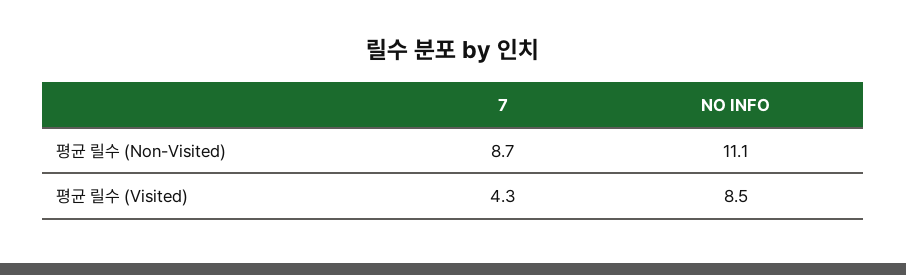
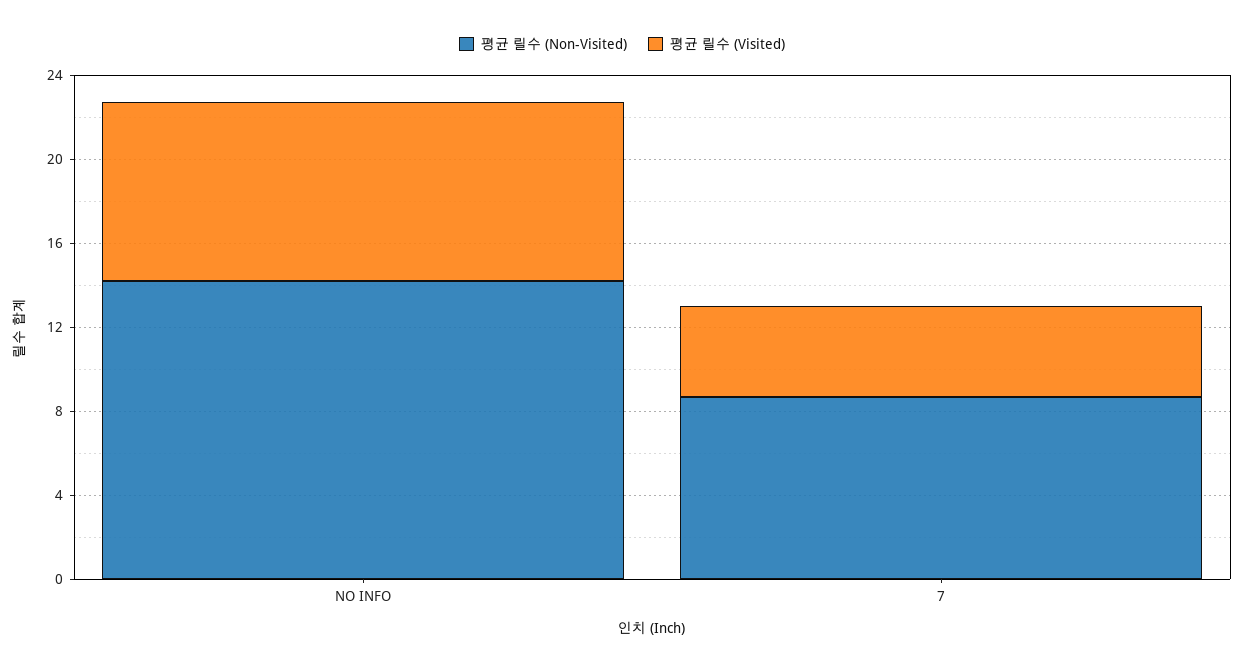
평균 릴수 (Non-Visited), NO INFO: 11.1 -> 14

